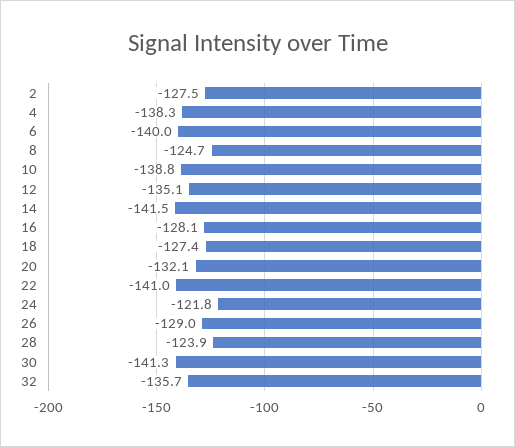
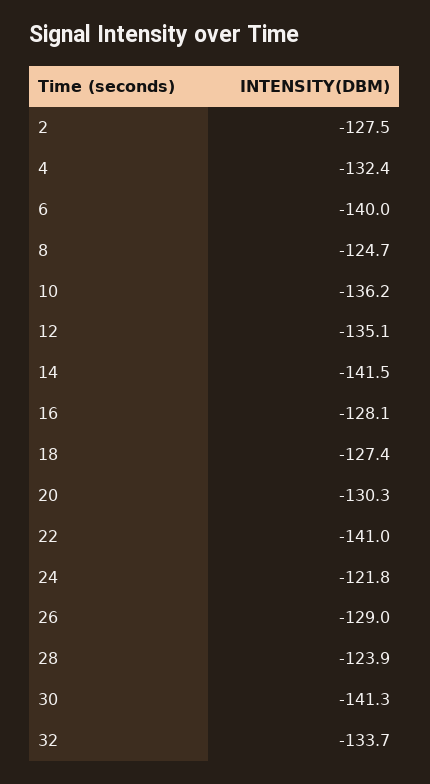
4: -138.3 -> -132.4
10: -138.8 -> -136.2
20: -132.1 -> -130.3
32: -135.7 -> -133.7

